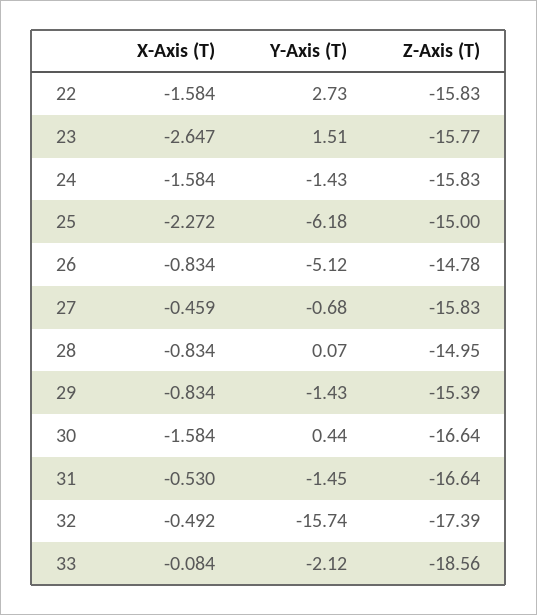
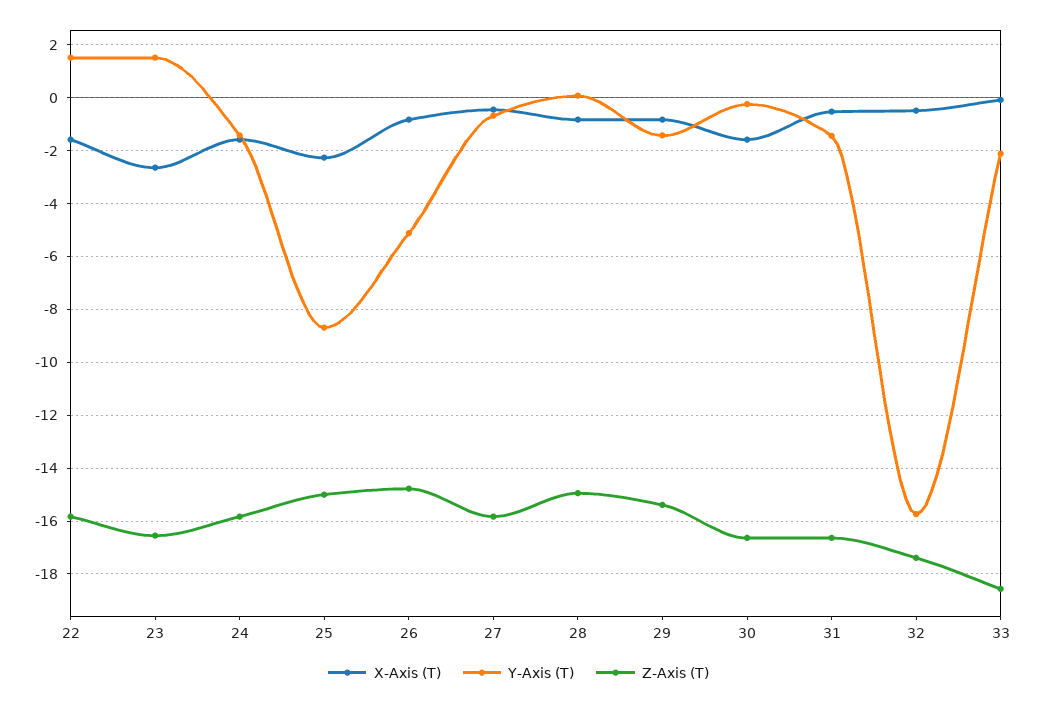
Y-Axis (T), 22: 2.73 -> 1.5
Z-Axis (T), 23: -15.77 -> -16.5
Y-Axis (T), 25: -6.18 -> -8.75
Y-Axis (T), 30: 0.44 -> -0.25

